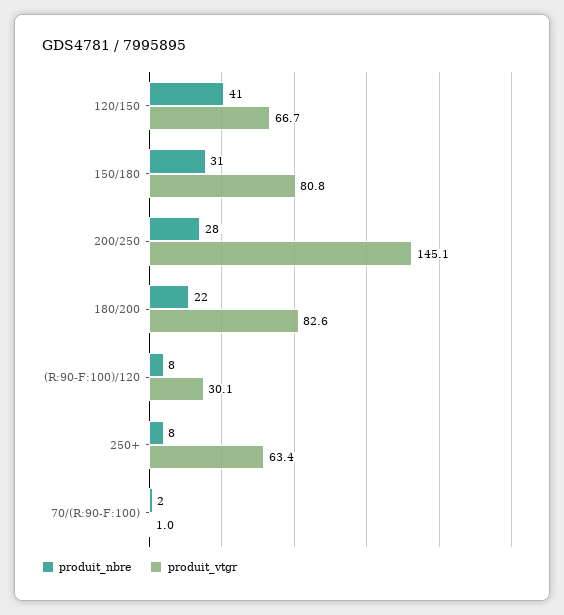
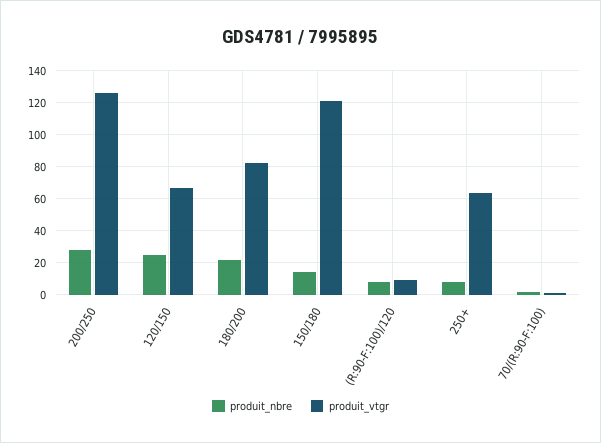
produit_nbre, 120/150: 41 -> 25
produit_nbre, 150/180: 31 -> 15
produit_vtgr, 150/180: 80.8 -> 120
produit_vtgr, 200/250: 145.1 -> 125
produit_vtgr, (R:90-F:100)/120: 30.1 -> 10

